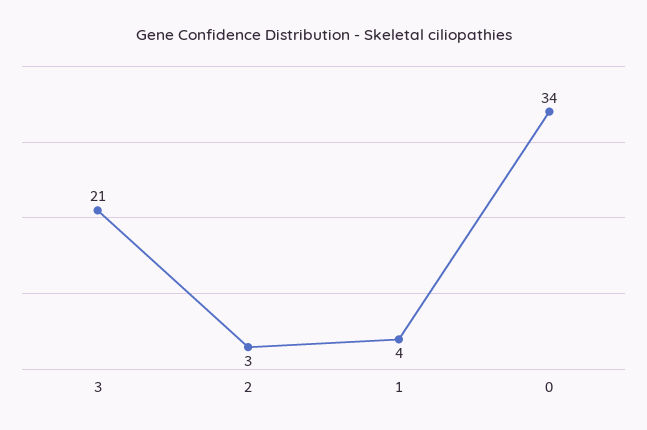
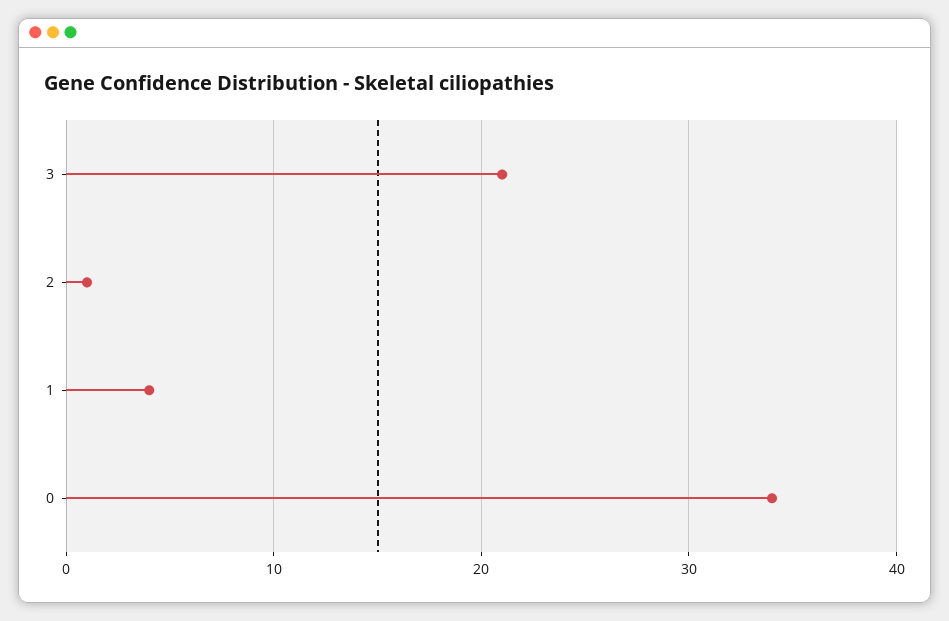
2: 3 -> 1

